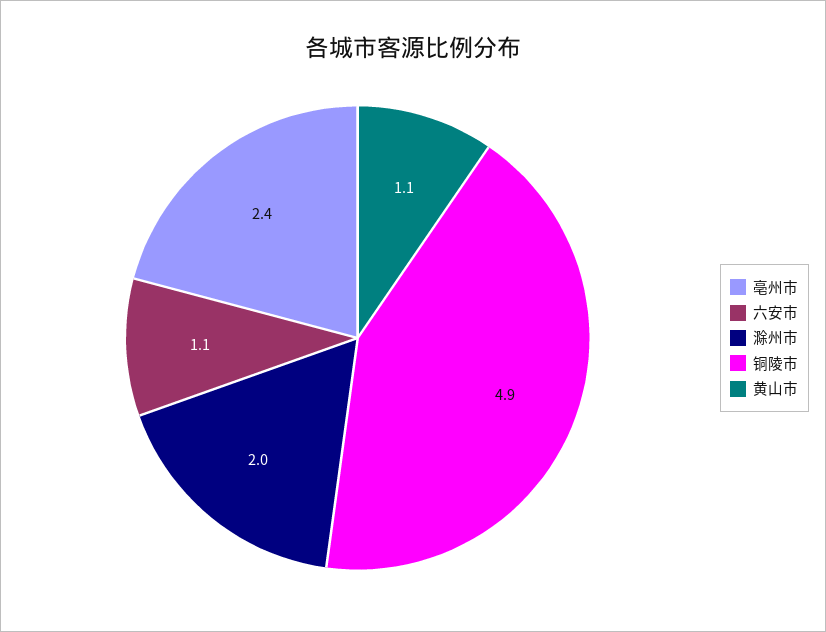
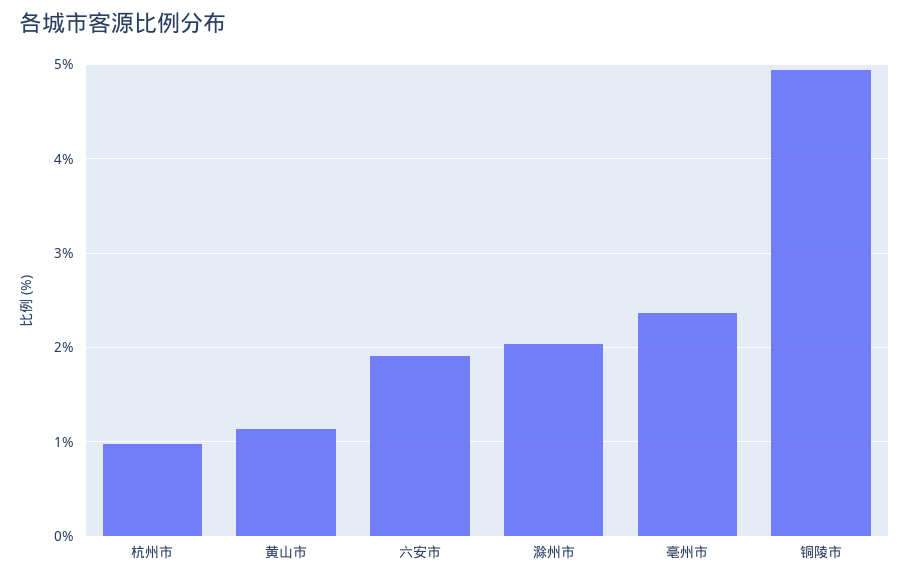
六安市: 1.1 -> 1.9
杭州市: none -> 1

